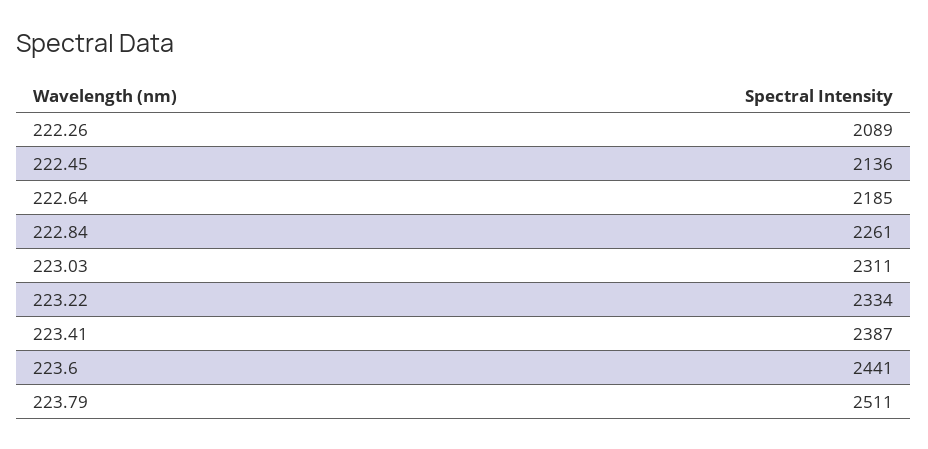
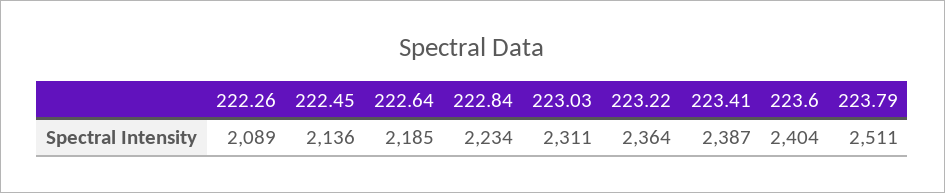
222.84: 2261 -> 2234
223.22: 2334 -> 2364
223.6: 2441 -> 2404

